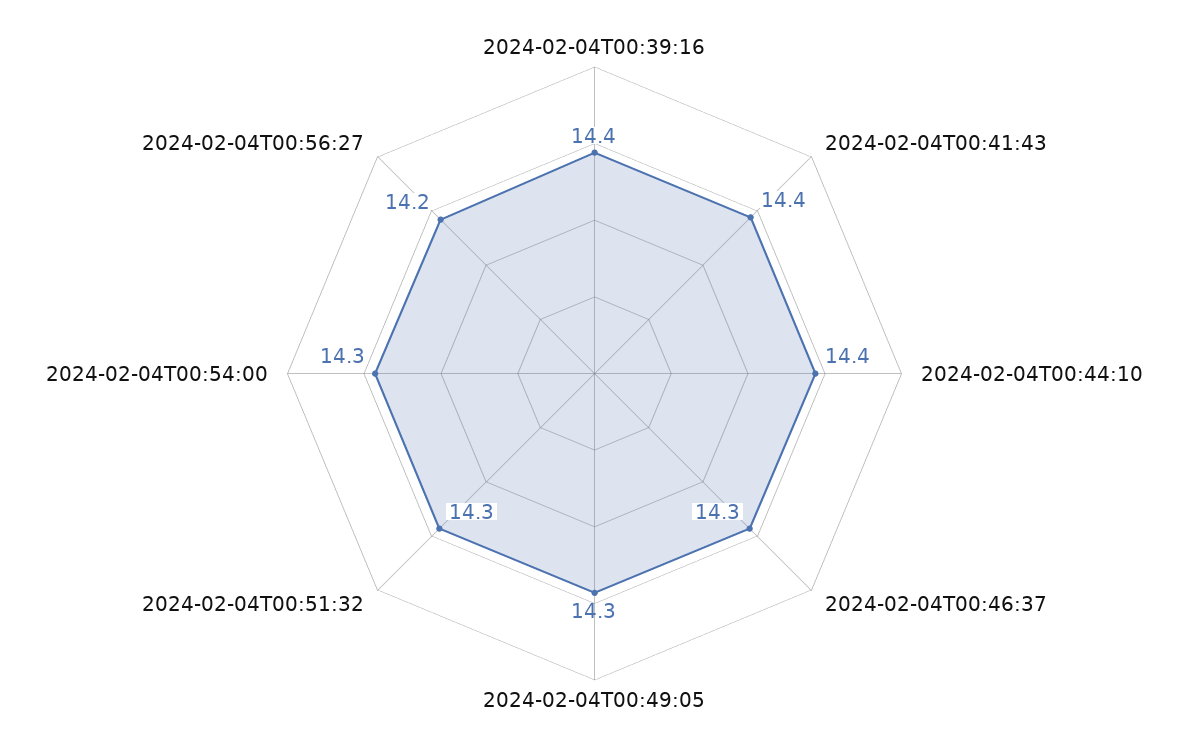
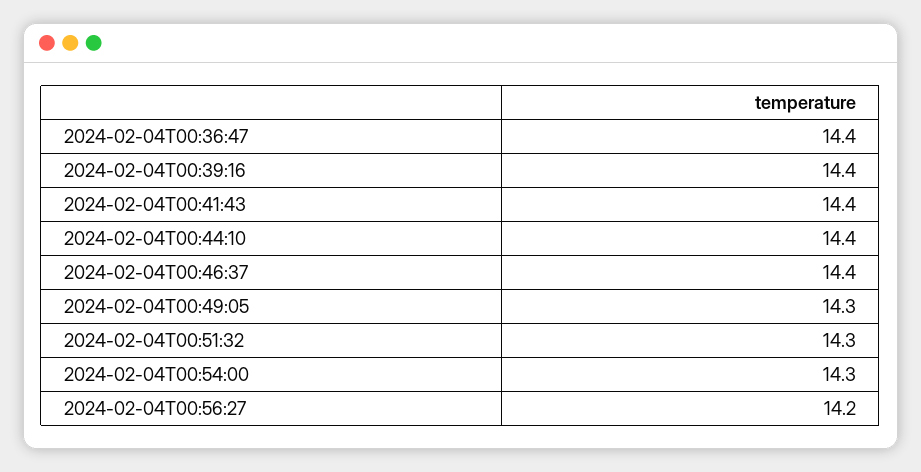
2024-02-04T00:46:37: 14.3 -> 14.4
2024-02-04T00:36:47: none -> 14.4

